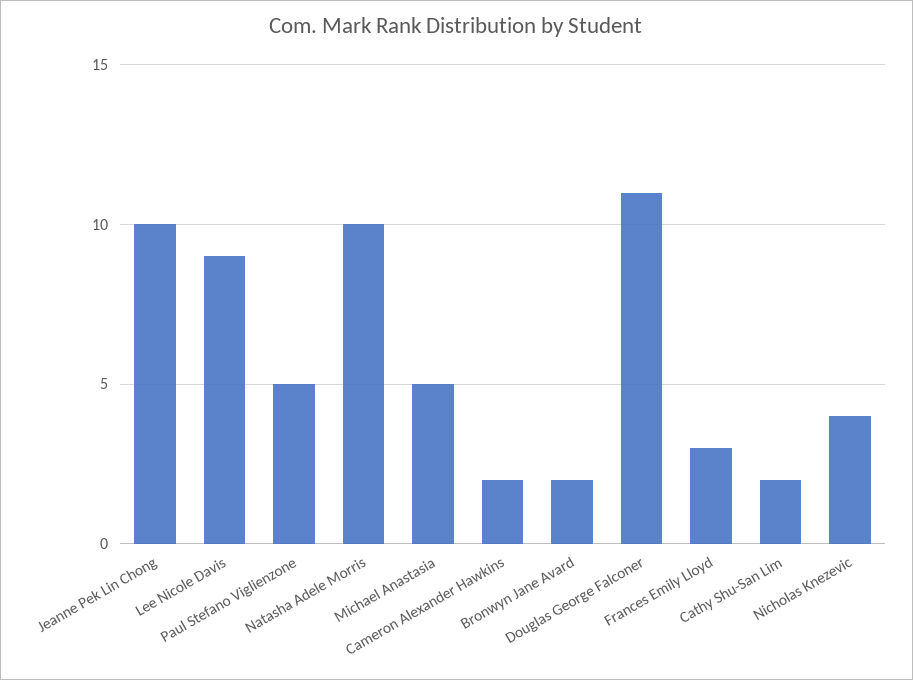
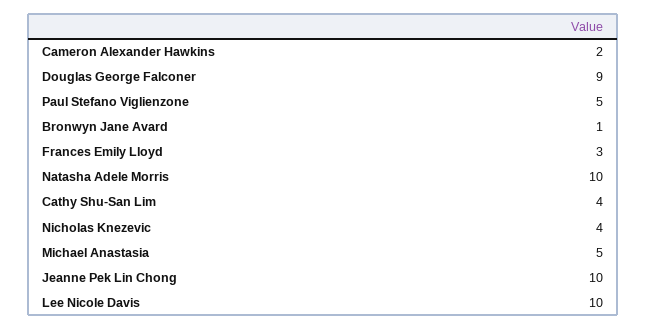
Lee Nicole Davis: 9 -> 10
Bronwyn Jane Avard: 2 -> 1
Douglas George Falconer: 11 -> 9
Cathy Shu-San Lim: 2 -> 4

